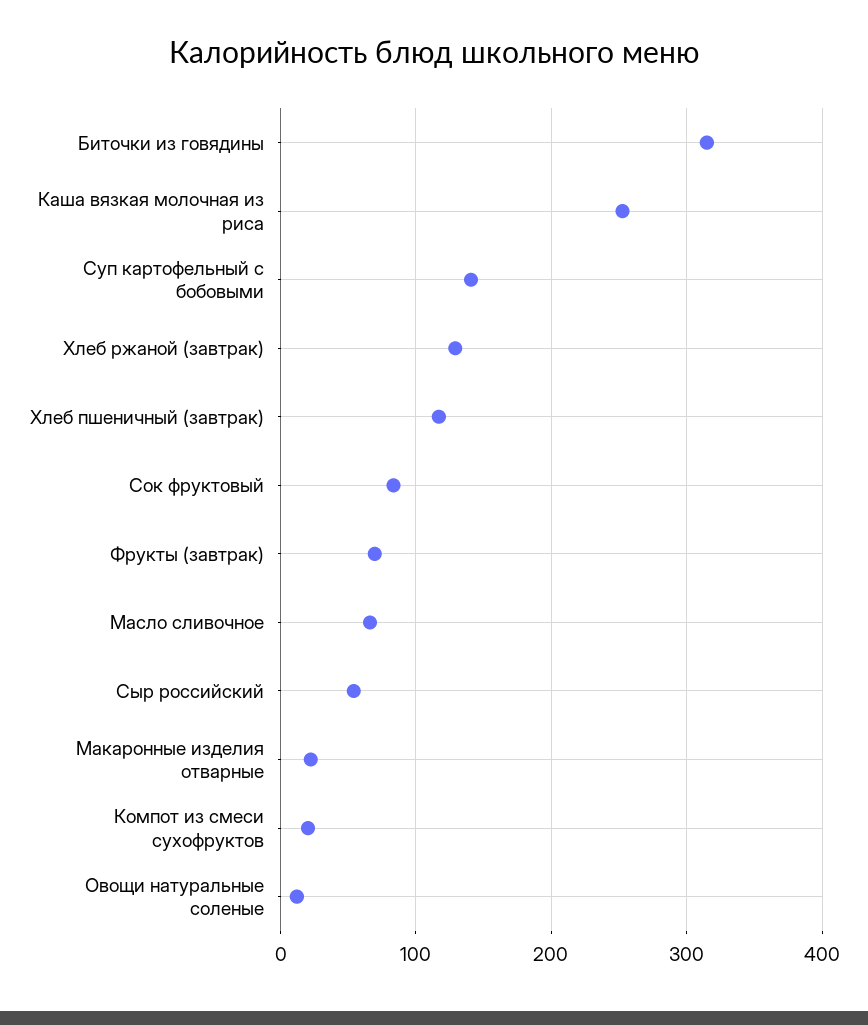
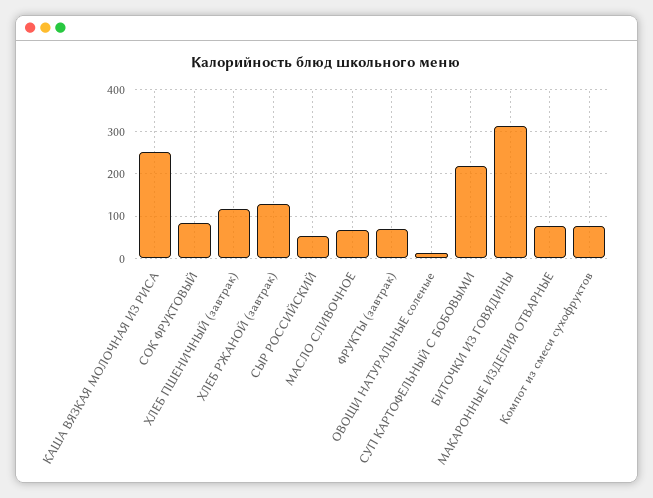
Суп картофельный с бобовыми: 140 -> 220
Макаронные изделия отварные: 20 -> 80
Компот из смеси сухофруктов: 20 -> 80

